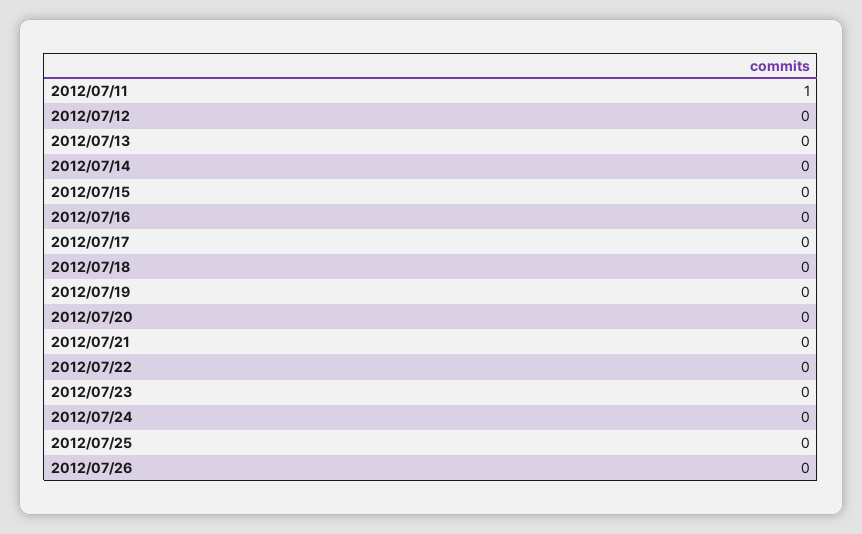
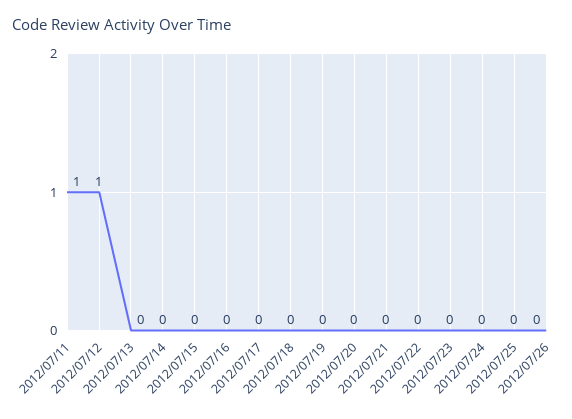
2012/07/12: 0 -> 1

